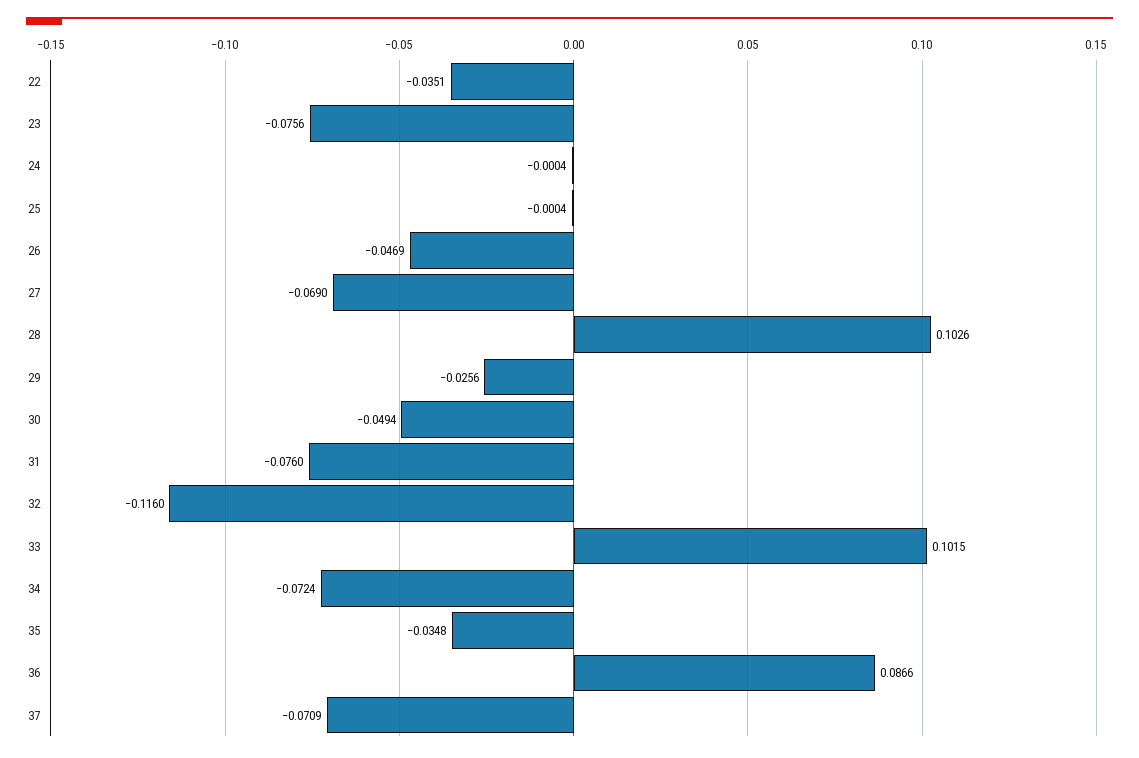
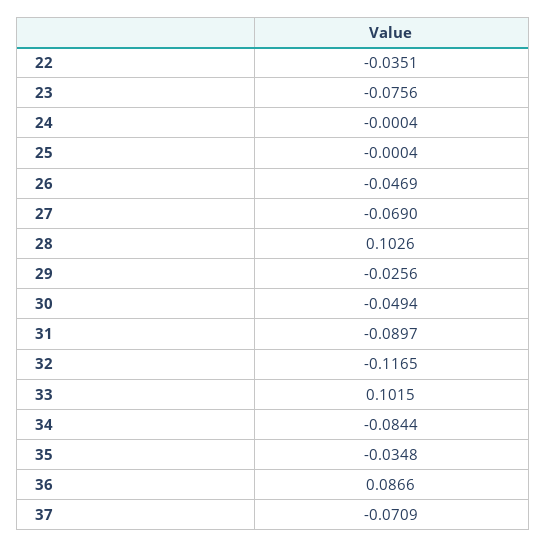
31: -0.076 -> -0.0897
32: -0.116 -> -0.1165
34: -0.0724 -> -0.0844

